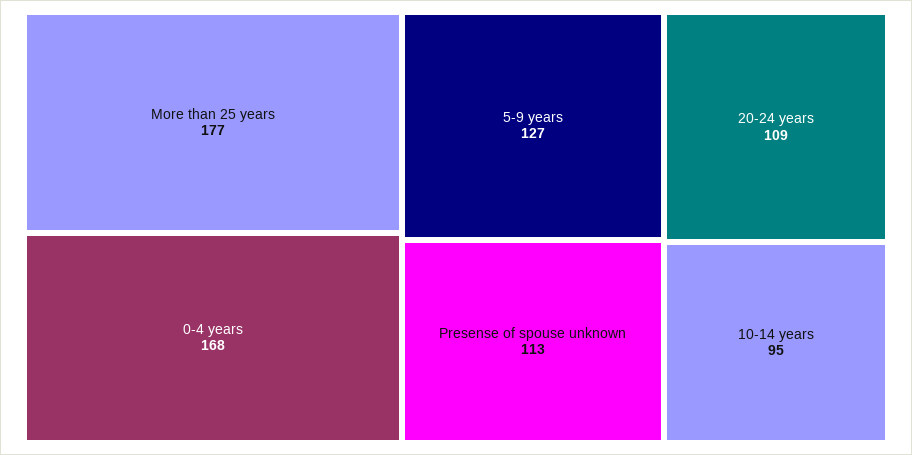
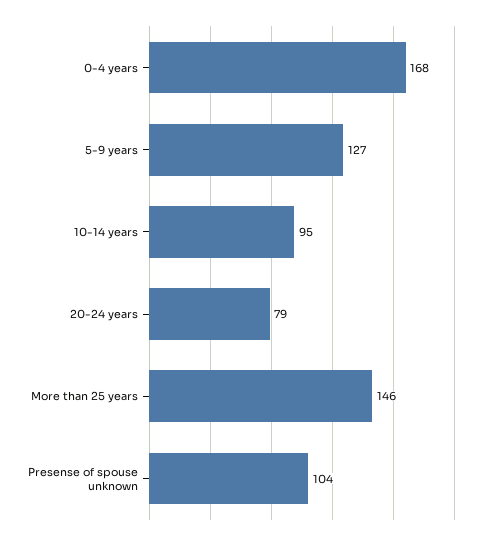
More than 25 years: 177 -> 146
Presense of spouse unknown: 113 -> 104
20-24 years: 109 -> 79

